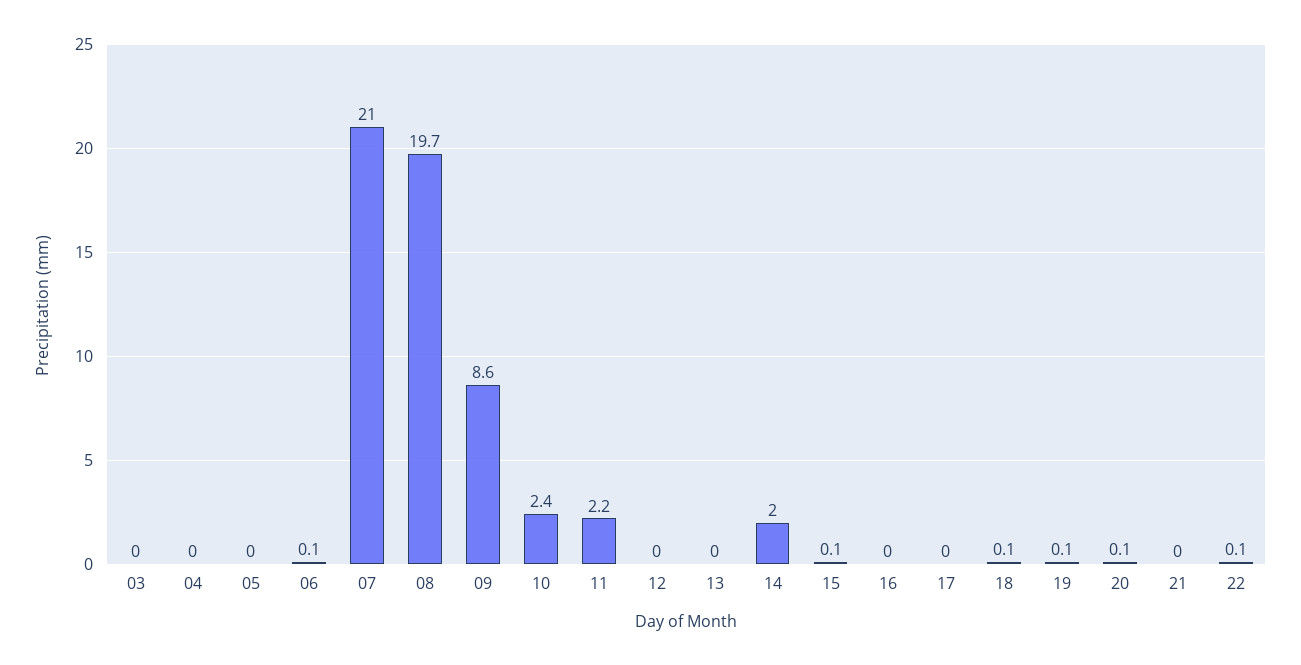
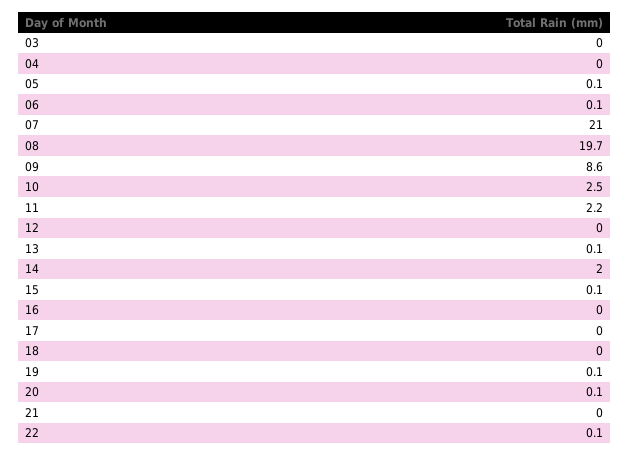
05: 0 -> 0.1
10: 2.4 -> 2.5
13: 0 -> 0.1
18: 0.1 -> 0

